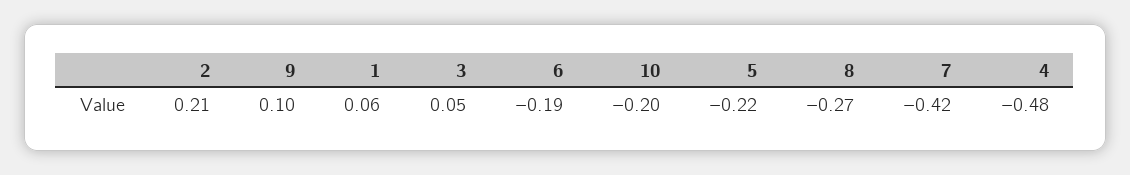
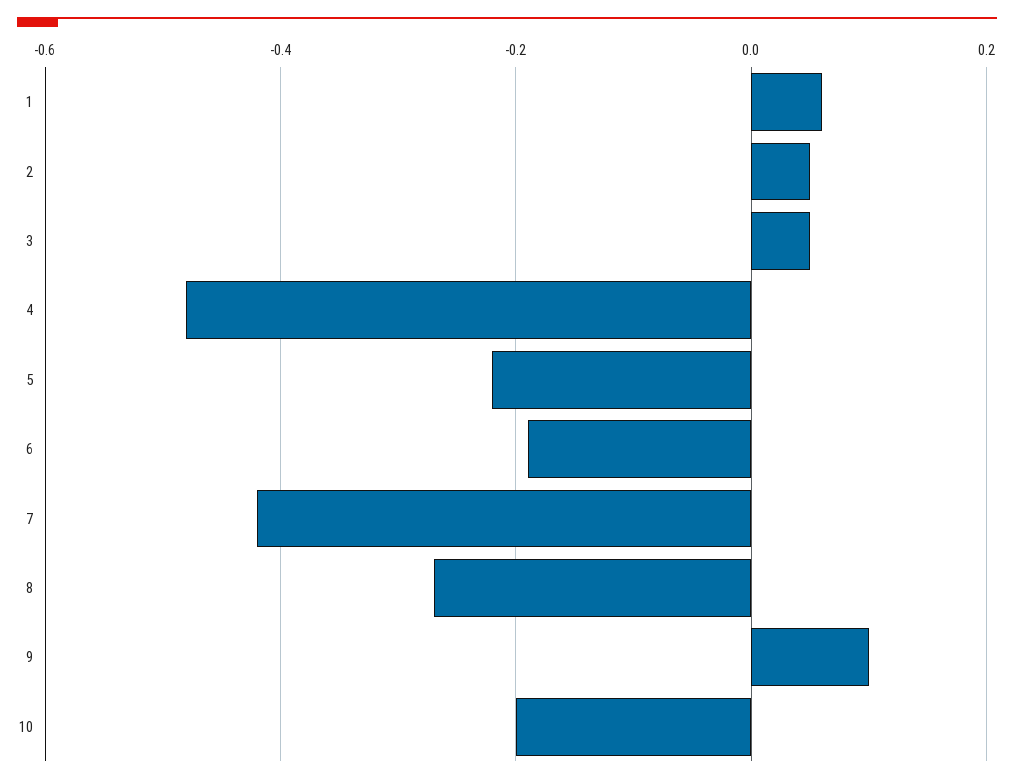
2: 0.21 -> 0.05

